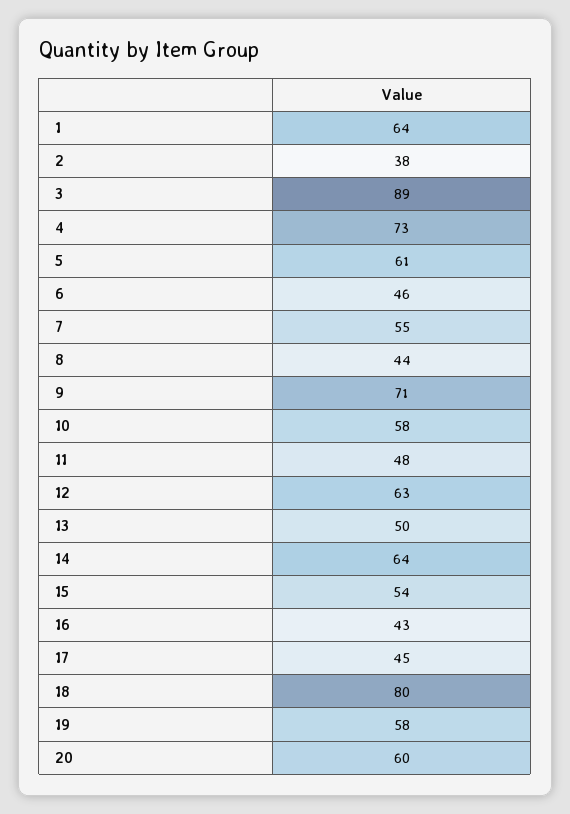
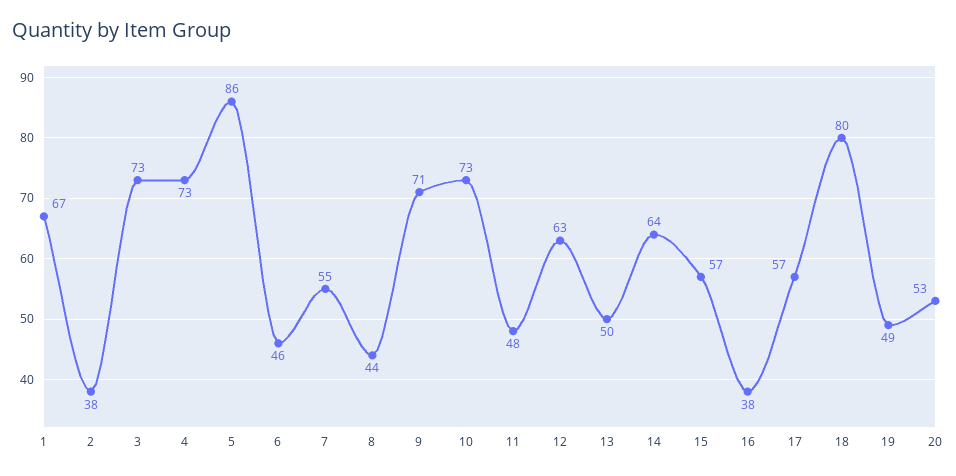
1: 64 -> 67
3: 89 -> 73
5: 61 -> 86
10: 58 -> 73
15: 54 -> 57
16: 43 -> 38
17: 45 -> 57
19: 58 -> 49
20: 60 -> 53

